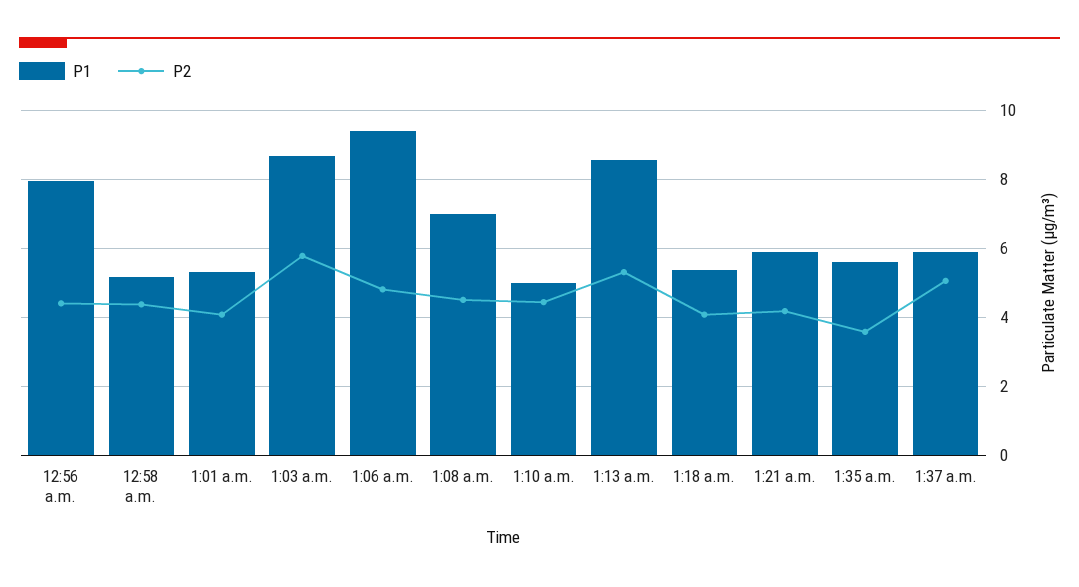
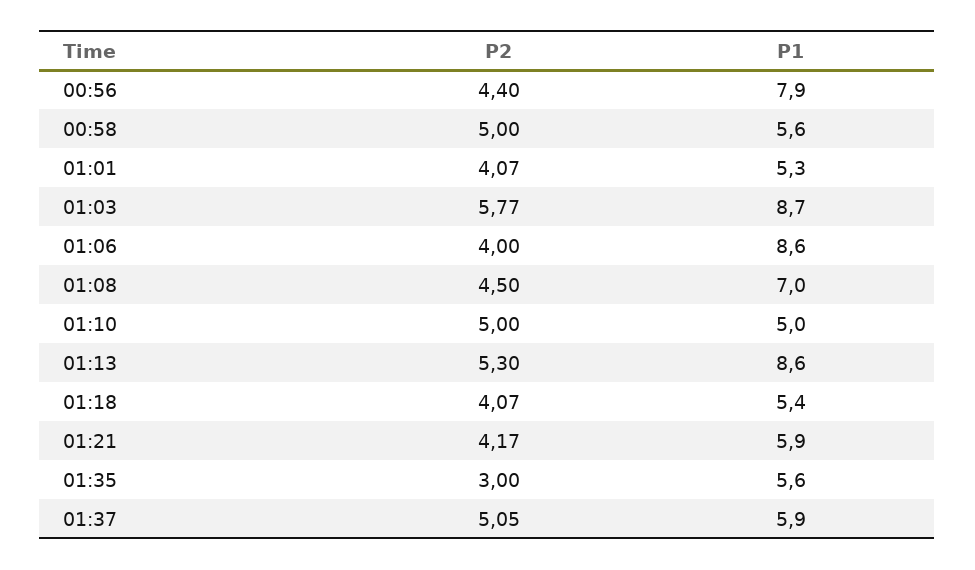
P1, 12:58 a.m.: 5.2 -> 5.6
P2, 12:58 a.m.: 4.4 -> 5
P1, 1:06 a.m.: 9.4 -> 8.6
P2, 1:06 a.m.: 4.8 -> 4
P2, 1:10 a.m.: 4.4 -> 5
P2, 1:35 a.m.: 3.6 -> 3

